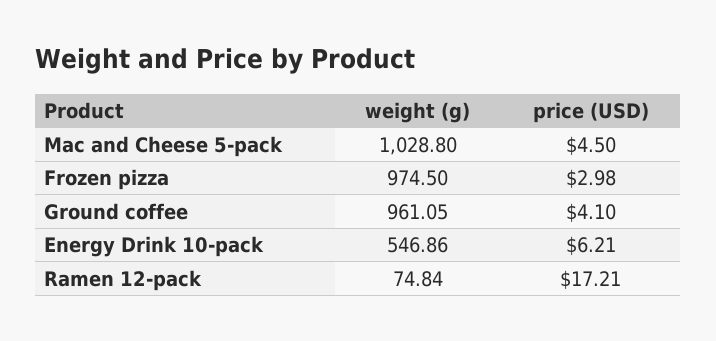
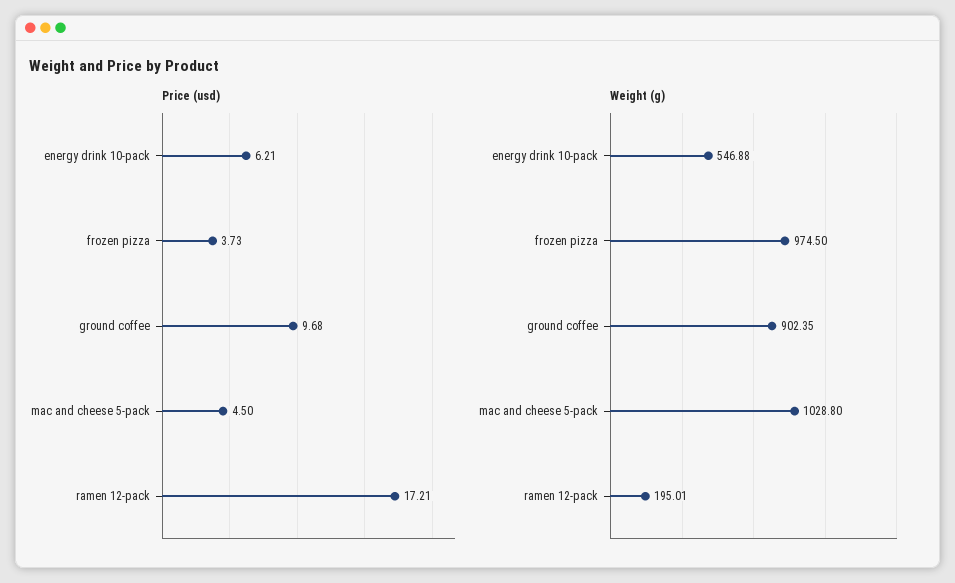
price (USD), Frozen pizza: 2.98 -> 3.73
weight (g), Ground coffee: 961.05 -> 902.35
price (USD), Ground coffee: 4.1 -> 9.68
weight (g), Energy Drink 10-pack: 546.86 -> 546.88
weight (g), Ramen 12-pack: 74.84 -> 195.01

